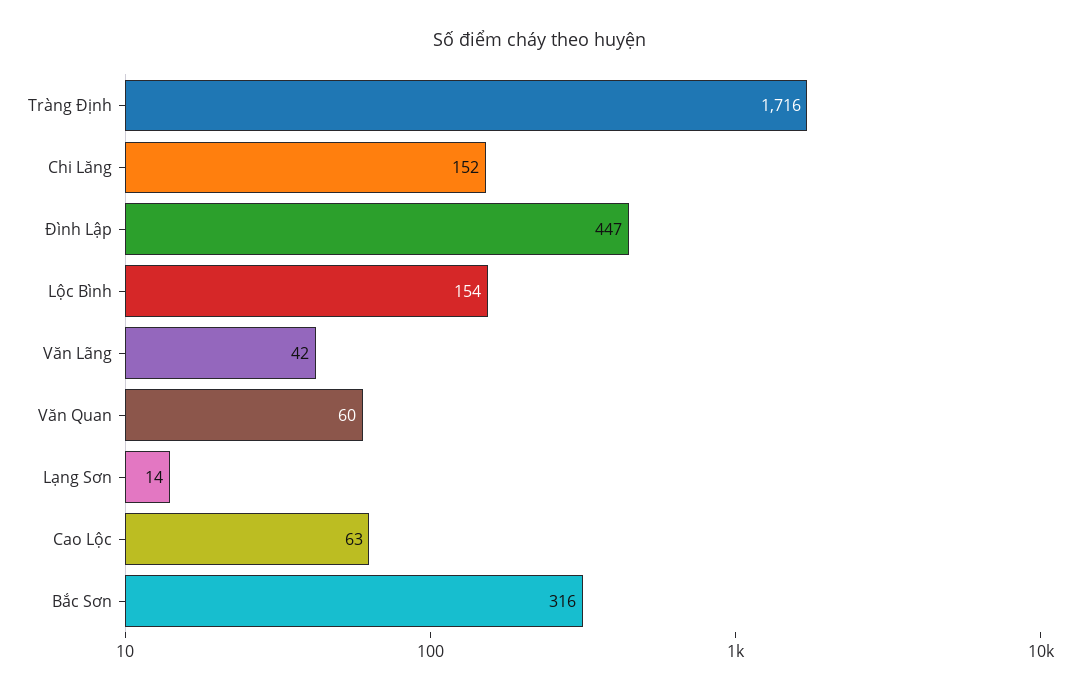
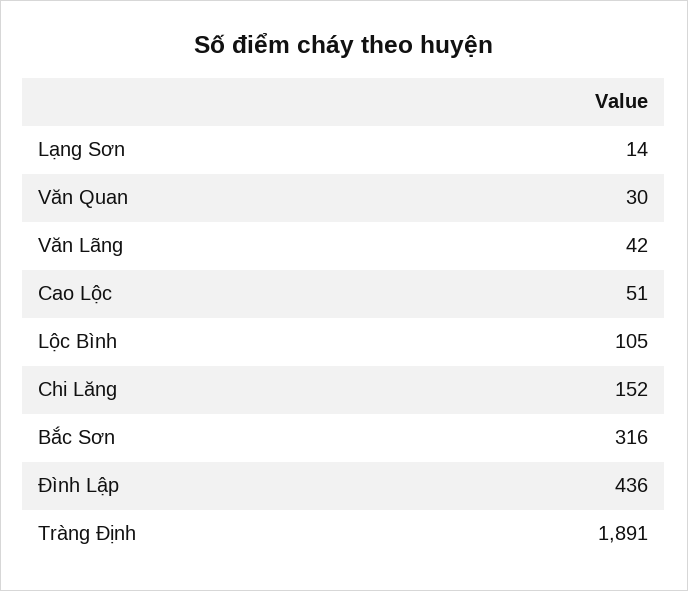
Tràng Định: 1716 -> 1891
Đình Lập: 447 -> 436
Lộc Bình: 154 -> 105
Văn Quan: 60 -> 30
Cao Lộc: 63 -> 51

